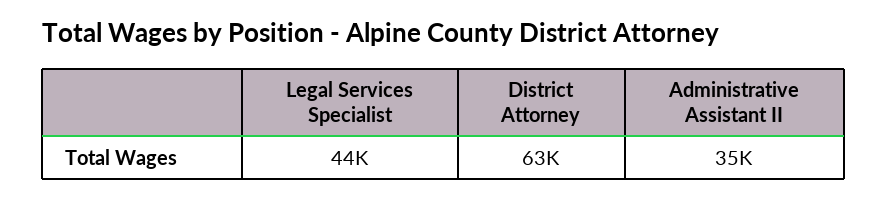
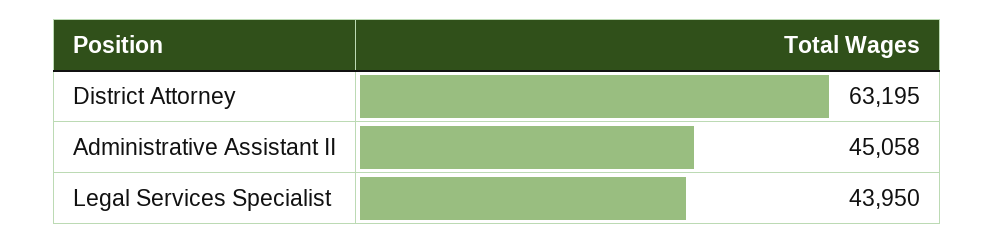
Administrative Assistant II: 35000 -> 45058

